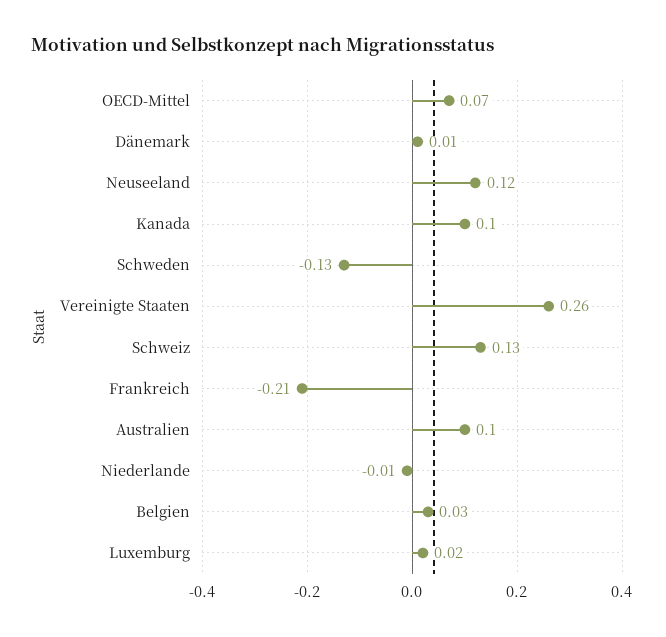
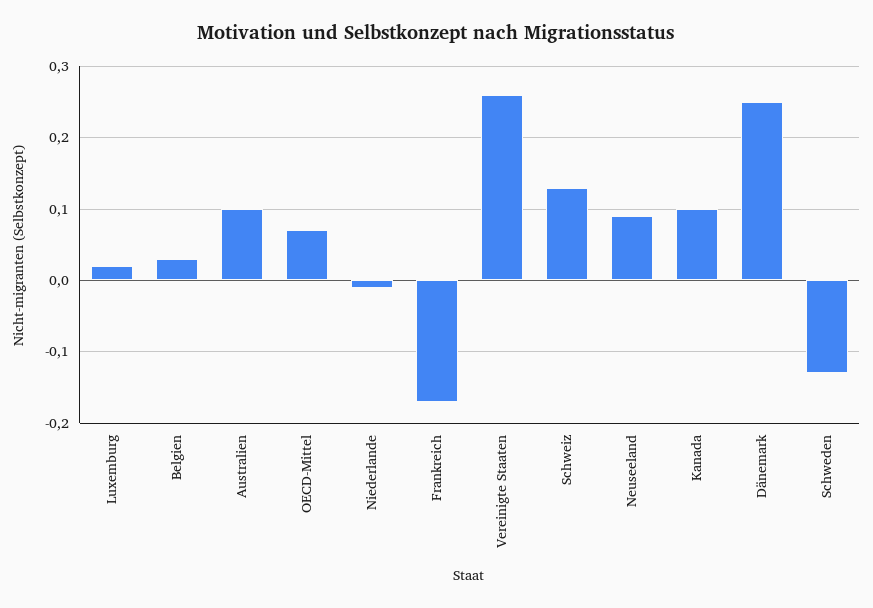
Dänemark: 0.01 -> 0.25
Neuseeland: 0.12 -> 0.09
Frankreich: -0.21 -> -0.17

